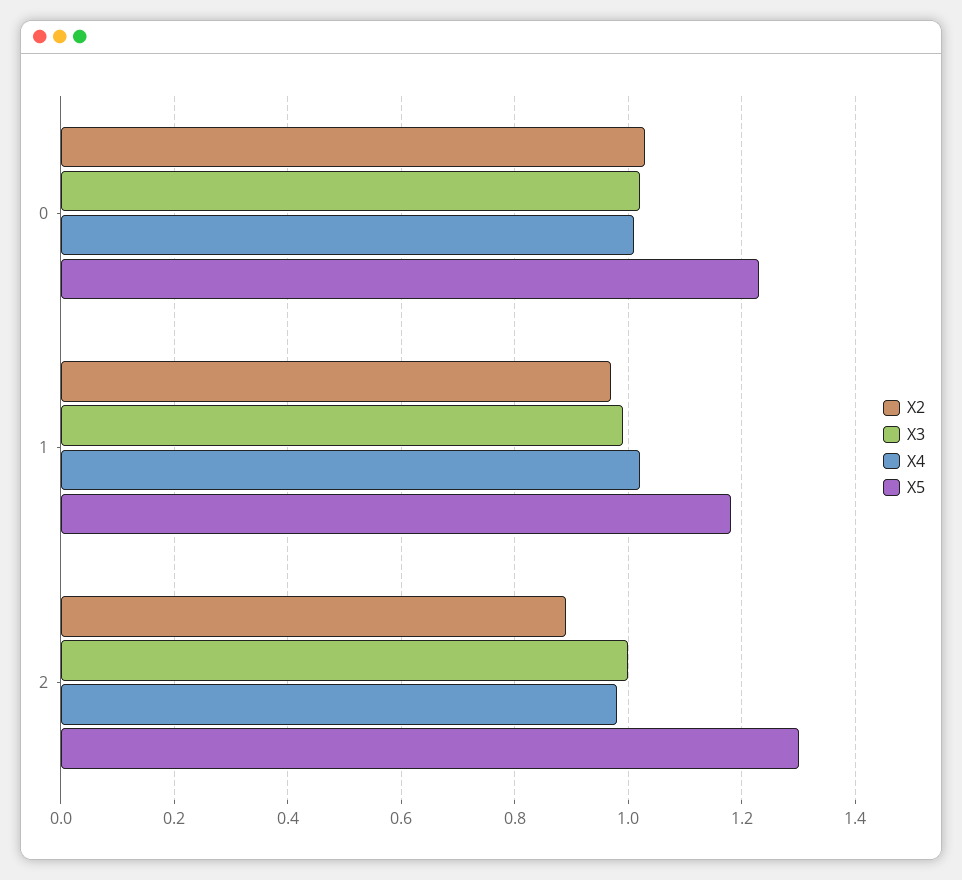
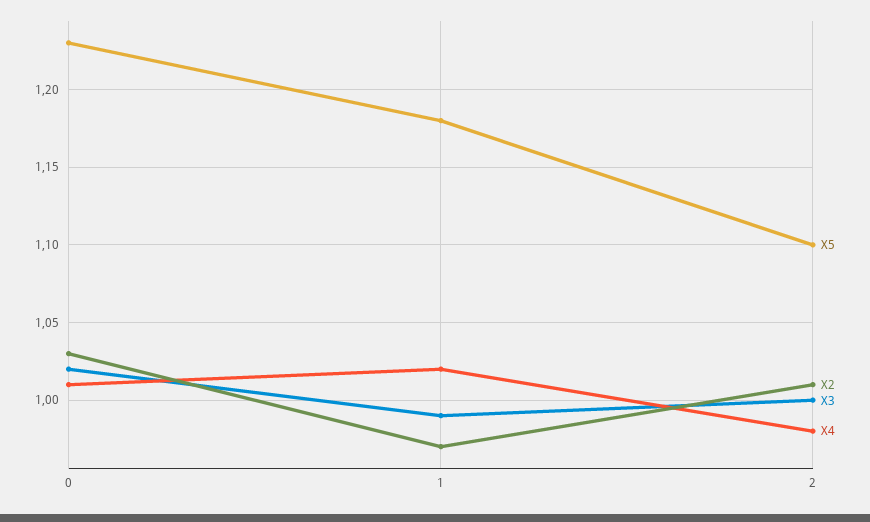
X2, 2: 0.9 -> 1.01
X5, 2: 1.3 -> 1.1

